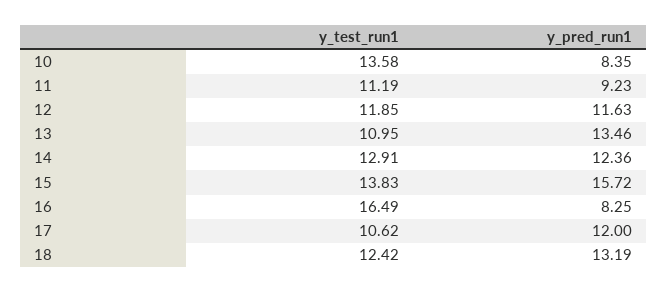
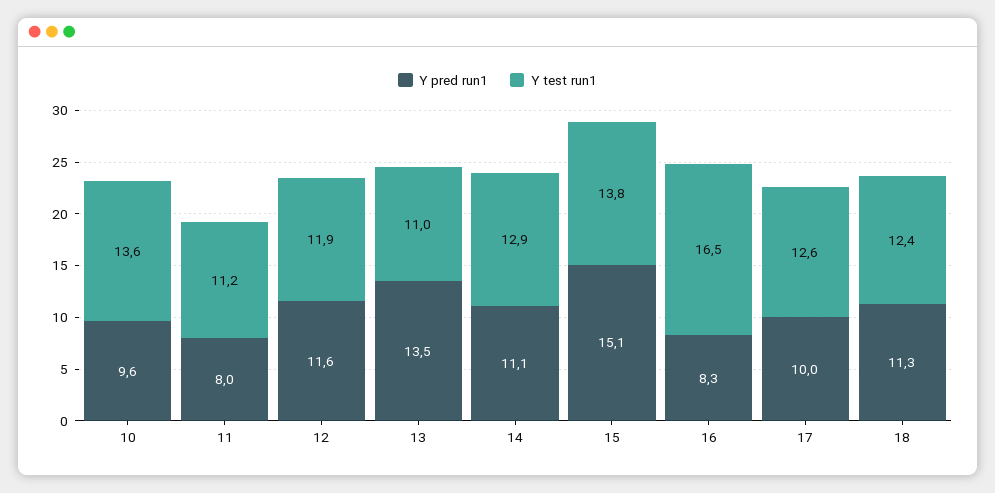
y_pred_run1, 10: 8.35 -> 9.6
y_pred_run1, 11: 9.23 -> 8
y_pred_run1, 14: 12.36 -> 11.1
y_pred_run1, 15: 15.72 -> 15.1
y_test_run1, 17: 10.62 -> 12.6
y_pred_run1, 17: 12 -> 10
y_pred_run1, 18: 13.19 -> 11.3

